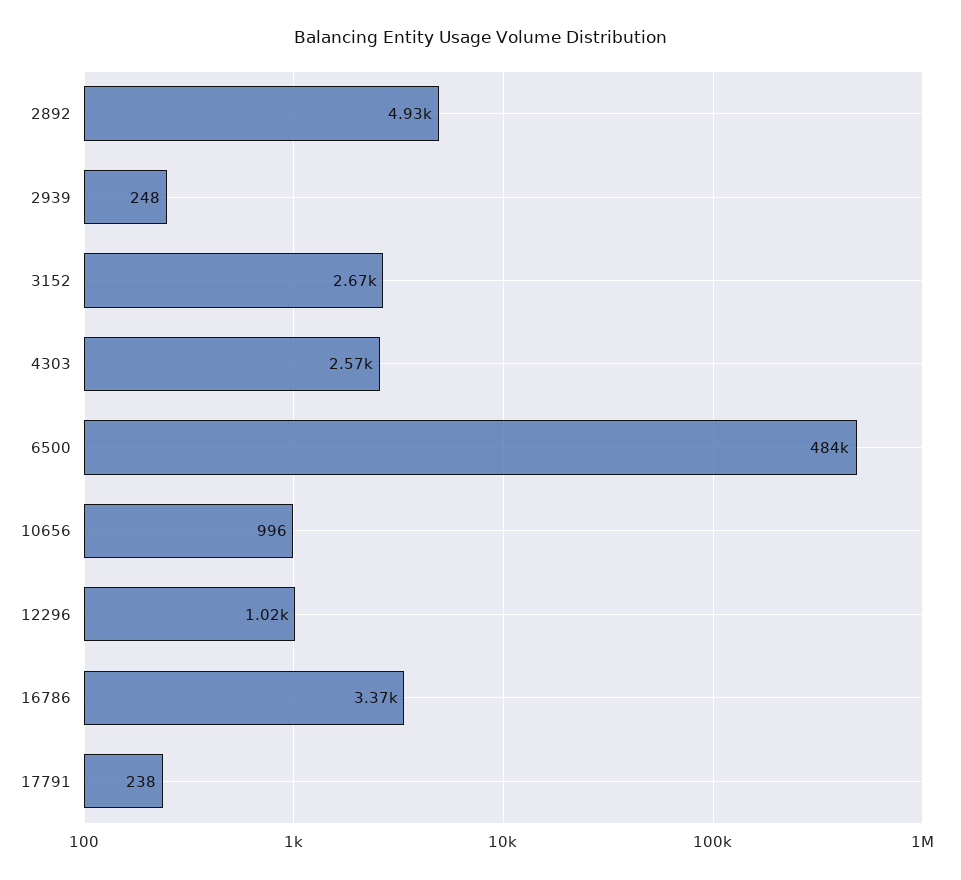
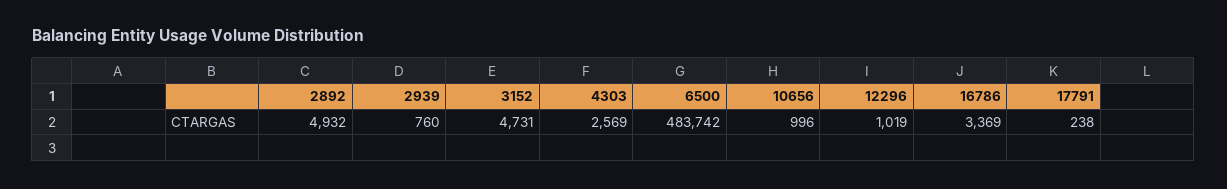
2939: 248 -> 760
3152: 2670 -> 4731

